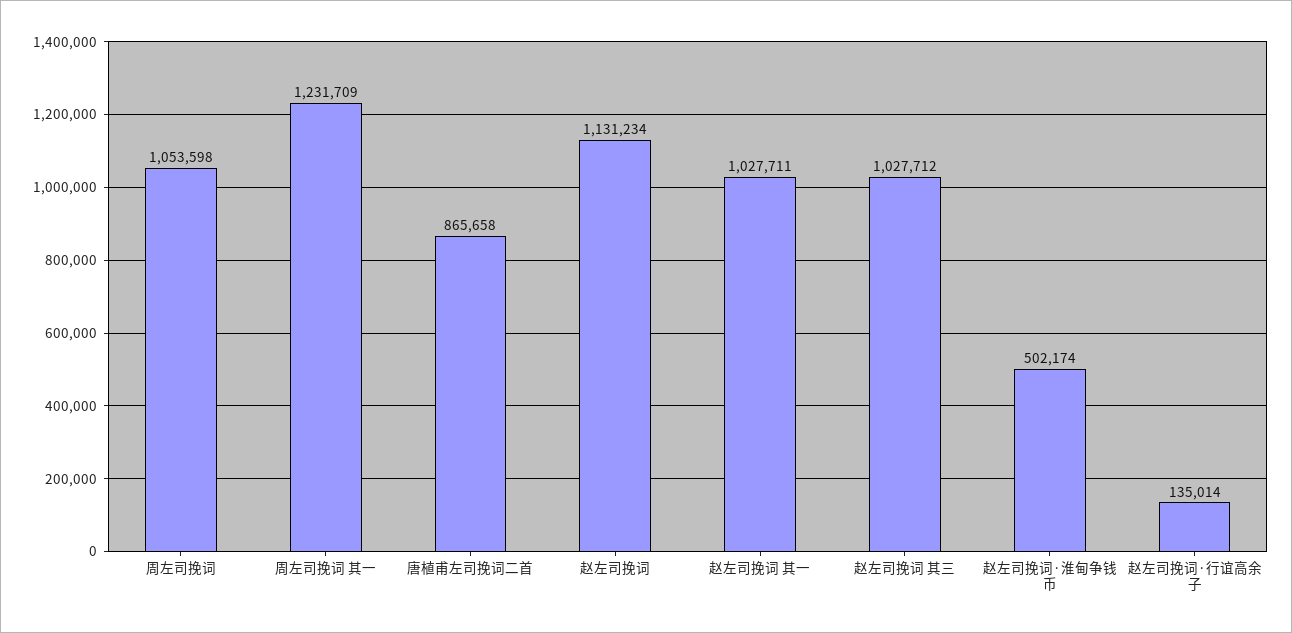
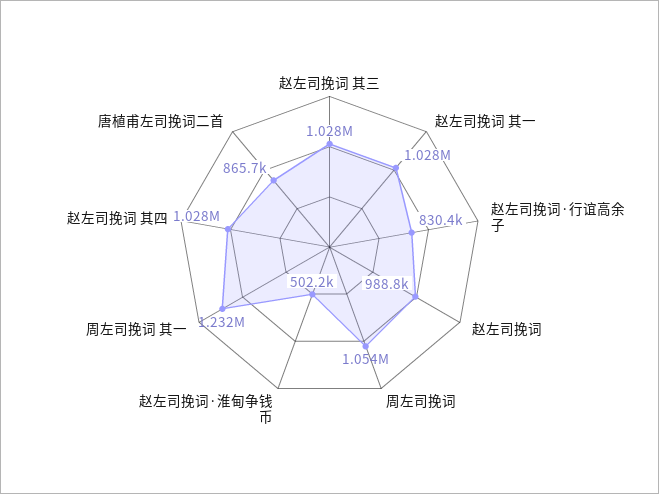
赵左司挽词: 1131234 -> 988800
赵左司挽词·行谊高余子: 135014 -> 830400
赵左司挽词 其四: none -> 1028000

